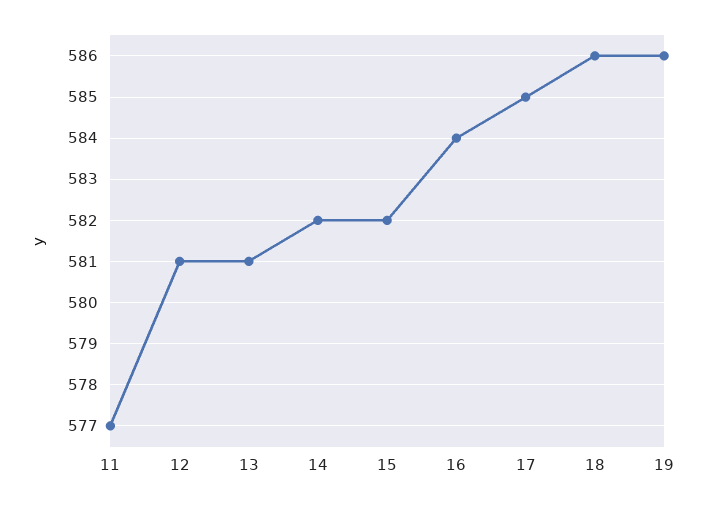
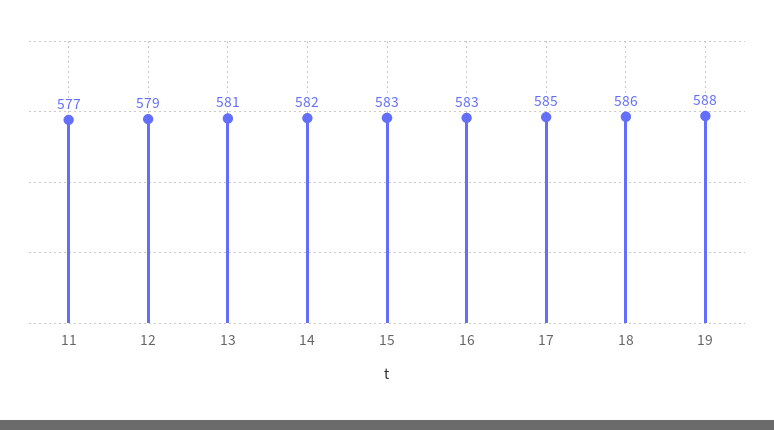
12: 581 -> 579
15: 582 -> 583
16: 584 -> 583
19: 586 -> 588

